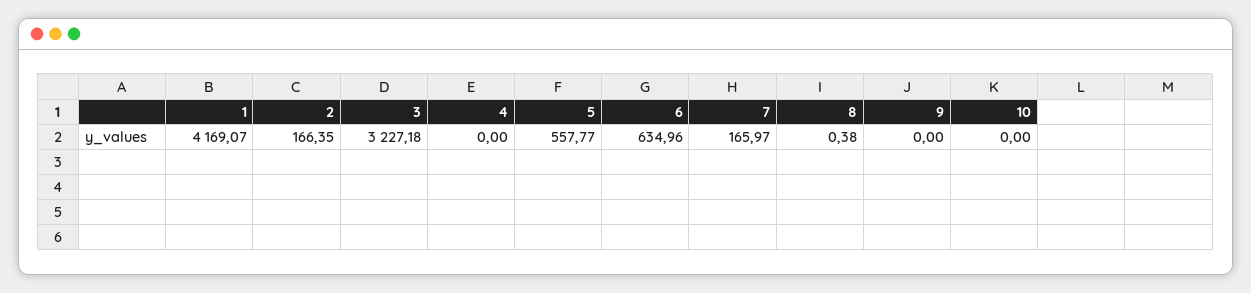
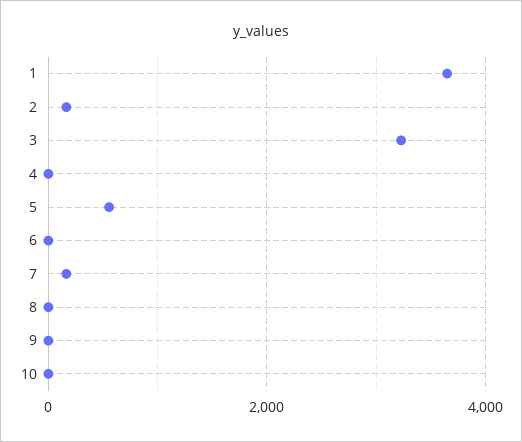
1: 4169.07 -> 3600
6: 634.96 -> 0

